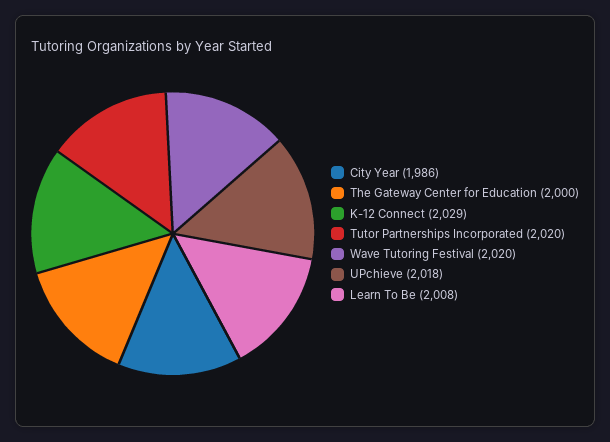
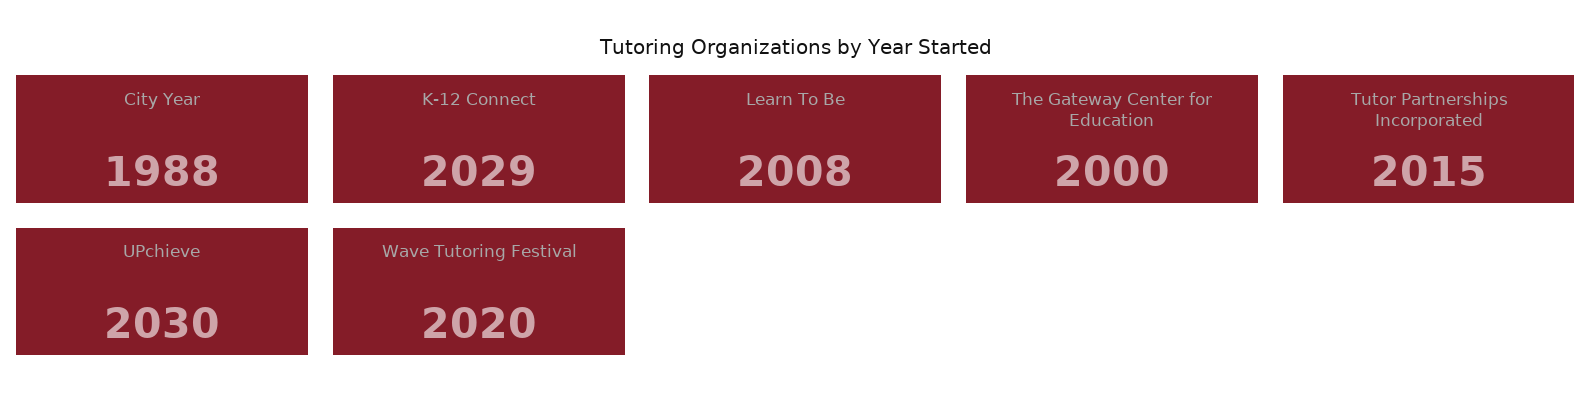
City Year: 1986 -> 1988
Tutor Partnerships Incorporated: 2020 -> 2015
UPchieve: 2018 -> 2030

